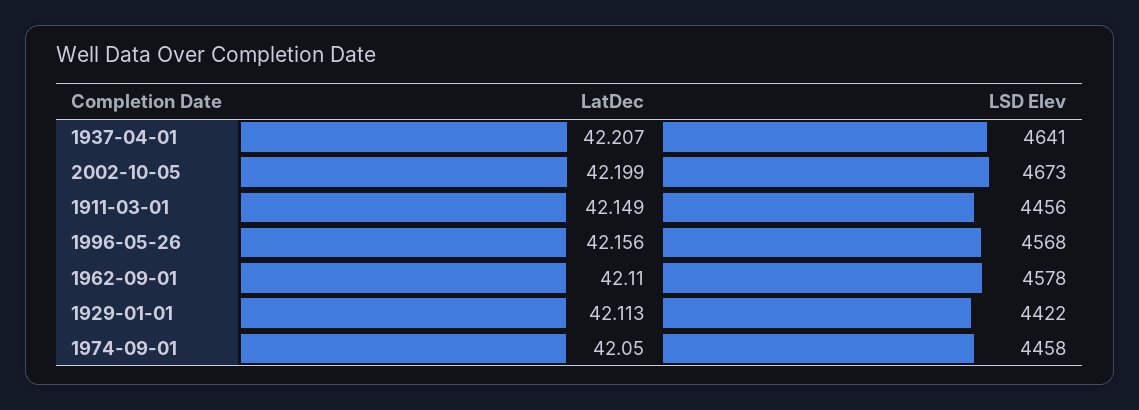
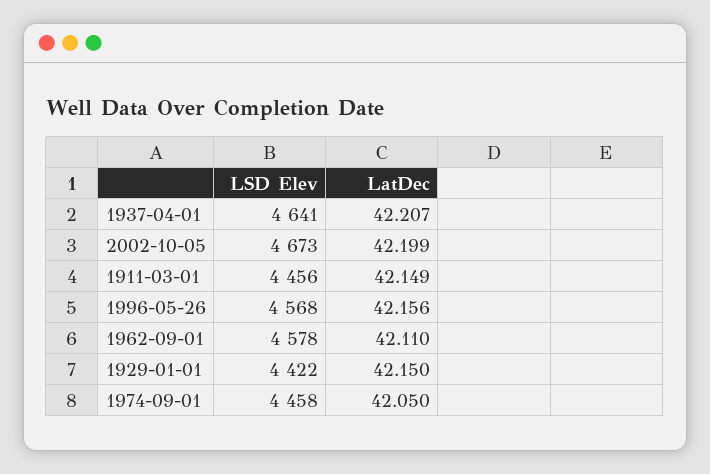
LatDec, 1929-01-01: 42.113 -> 42.15

